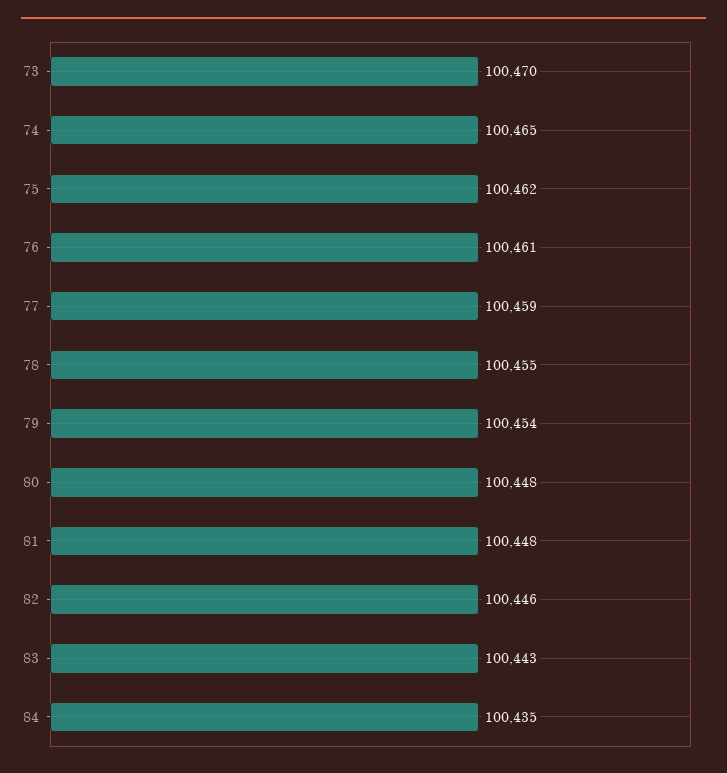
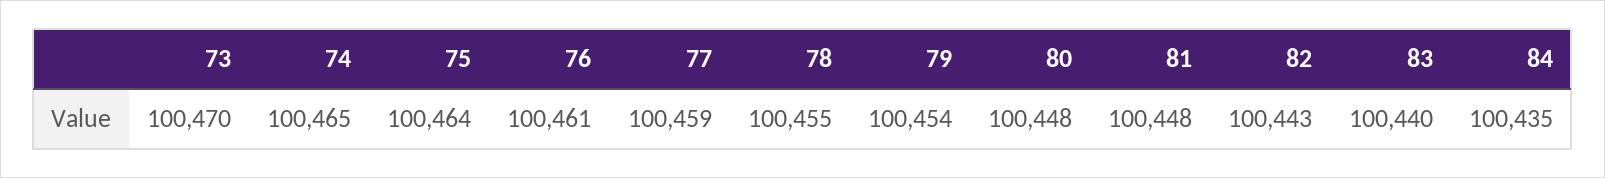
75: 100462 -> 100464
82: 100446 -> 100443
83: 100443 -> 100440

